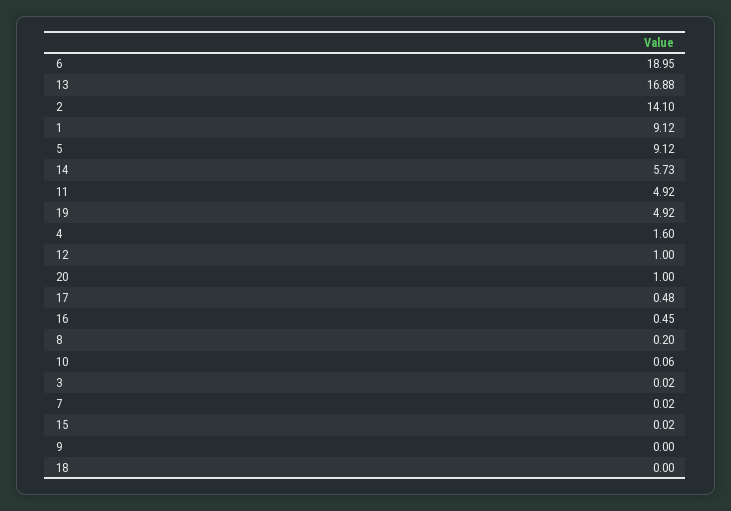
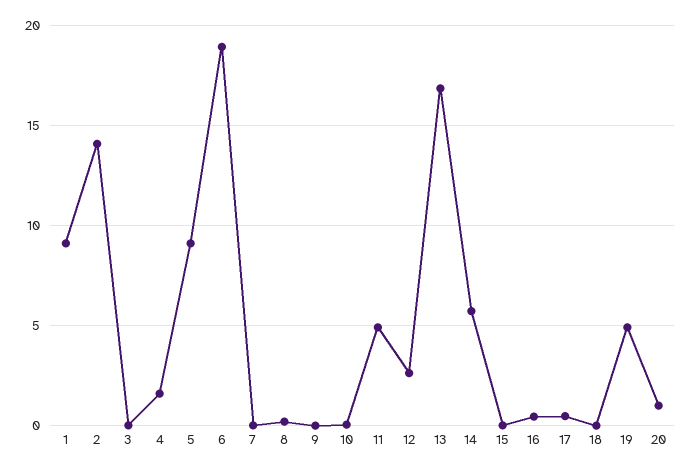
12: 1 -> 2.5

